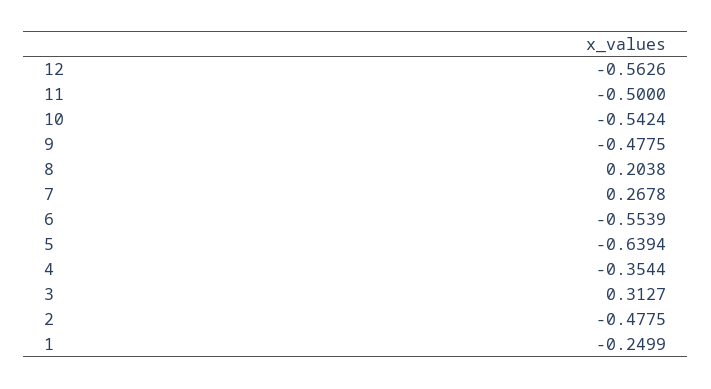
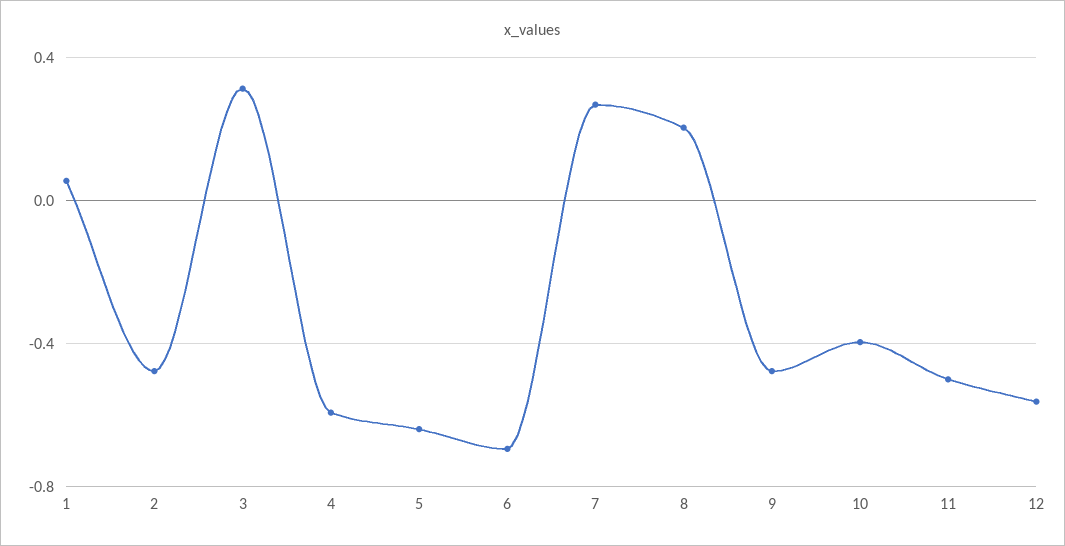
10: -0.5424 -> -0.4
6: -0.5539 -> -0.7
4: -0.3544 -> -0.6
1: -0.2499 -> 0.05

